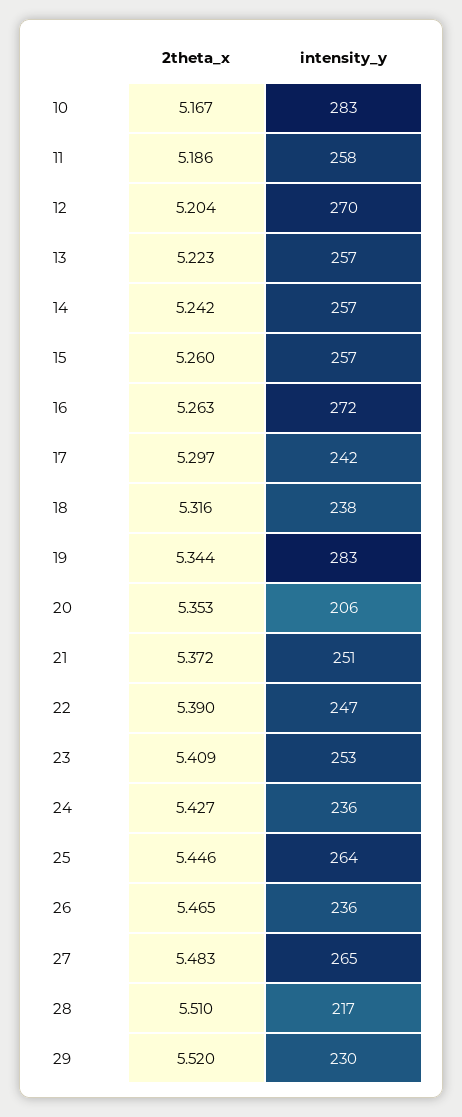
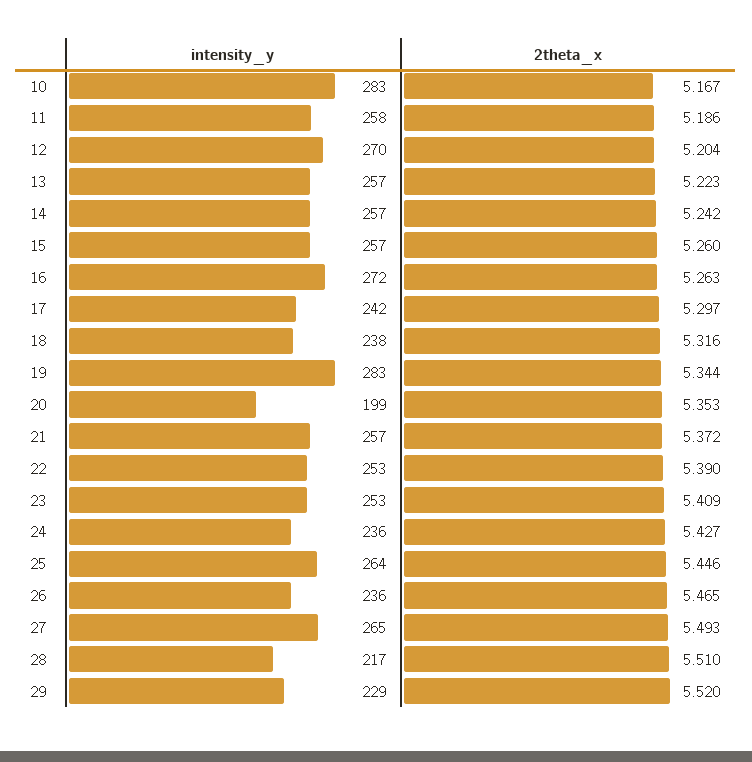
intensity_y, 20: 206 -> 199
intensity_y, 21: 251 -> 257
intensity_y, 22: 247 -> 253
2theta_x, 27: 5.483 -> 5.493
intensity_y, 29: 230 -> 229

